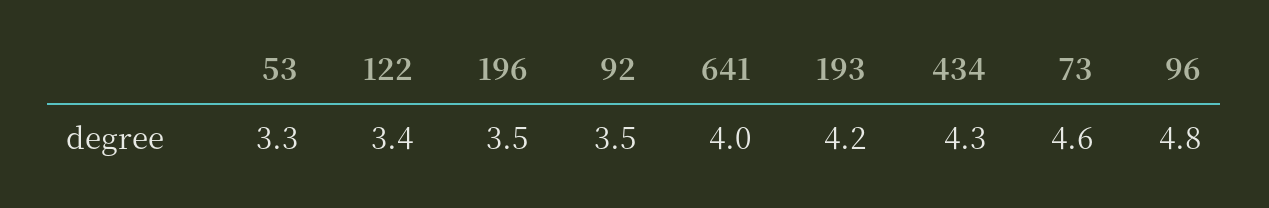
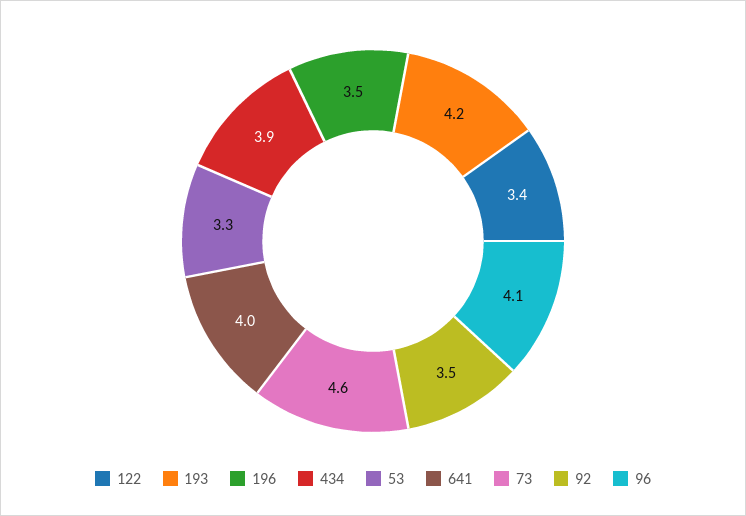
434: 4.3 -> 3.9
96: 4.8 -> 4.1

